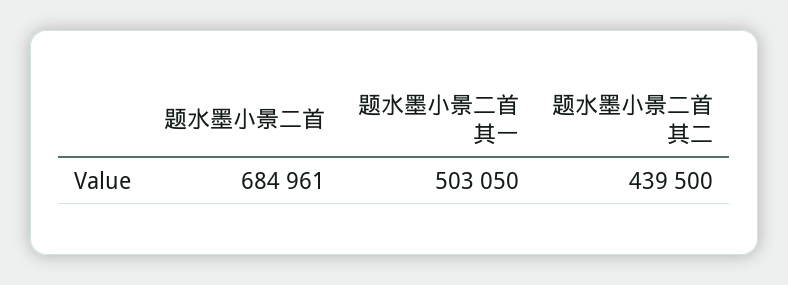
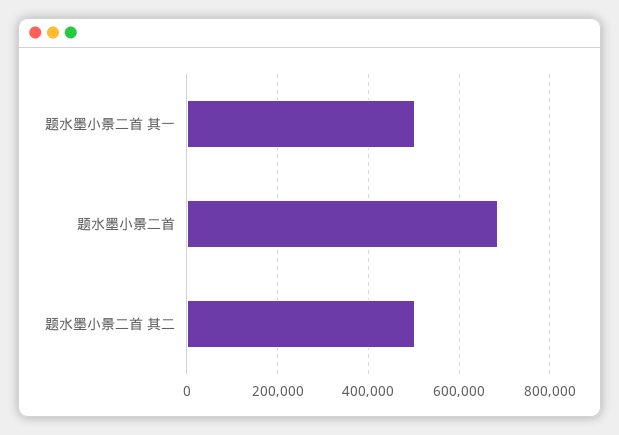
题水墨小景二首 其二: 439500 -> 500000

